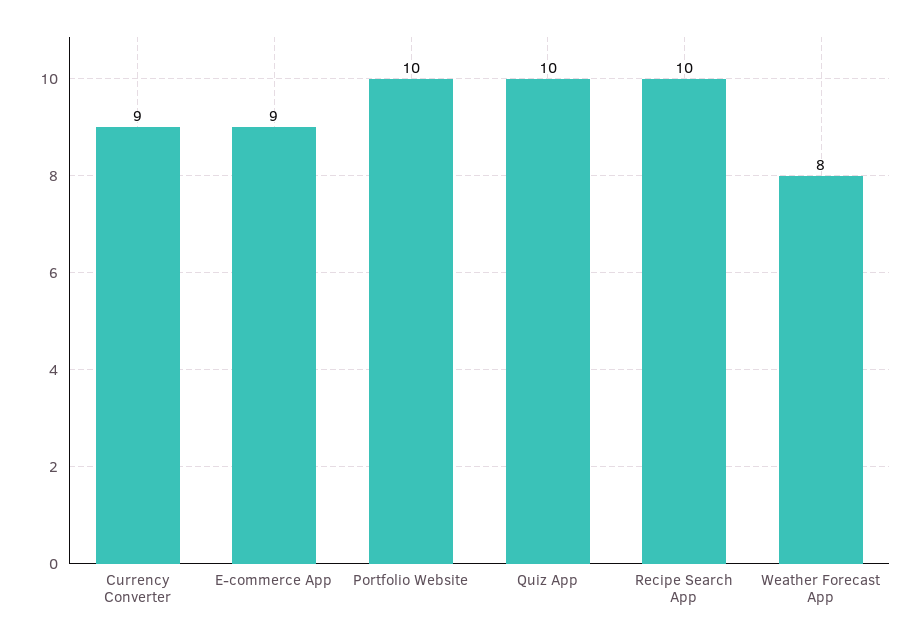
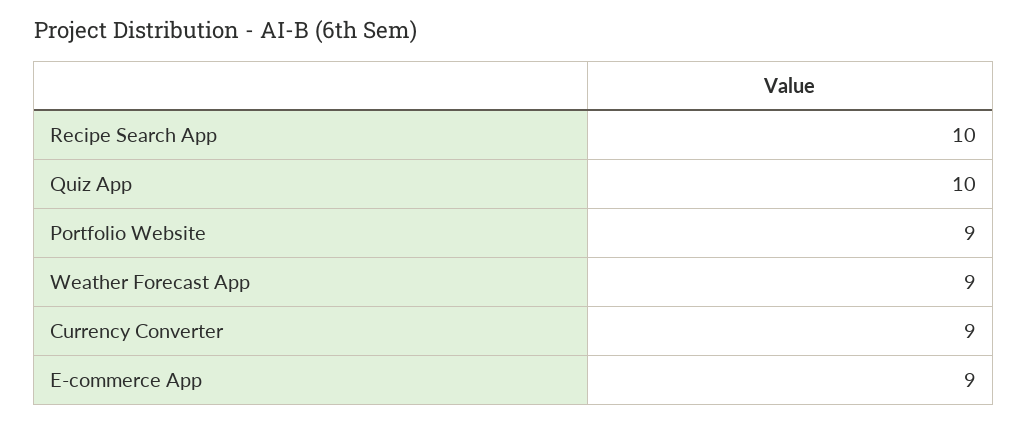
Portfolio Website: 10 -> 9
Weather Forecast App: 8 -> 9

